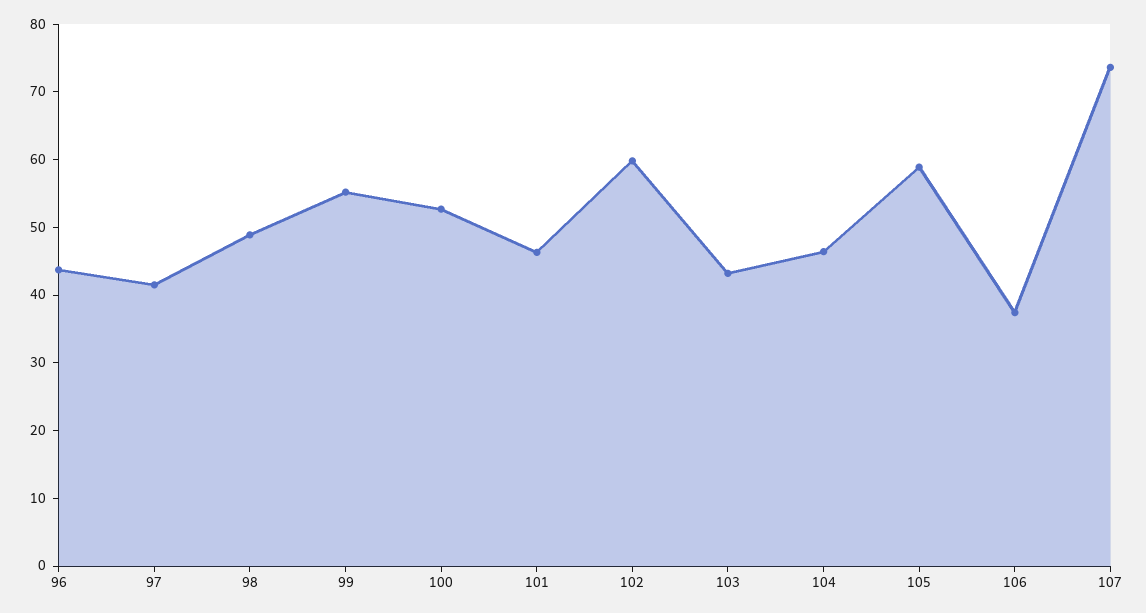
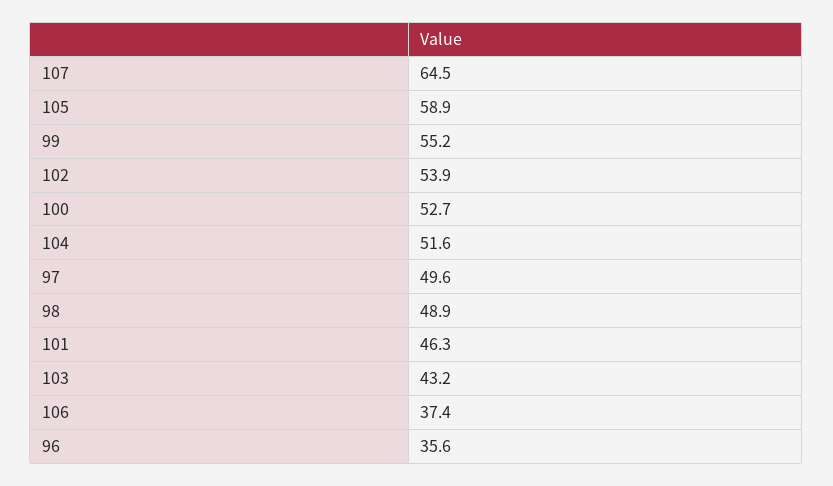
96: 44 -> 35.6
97: 42 -> 49.6
102: 60 -> 53.9
104: 46 -> 51.6
107: 74 -> 64.5

